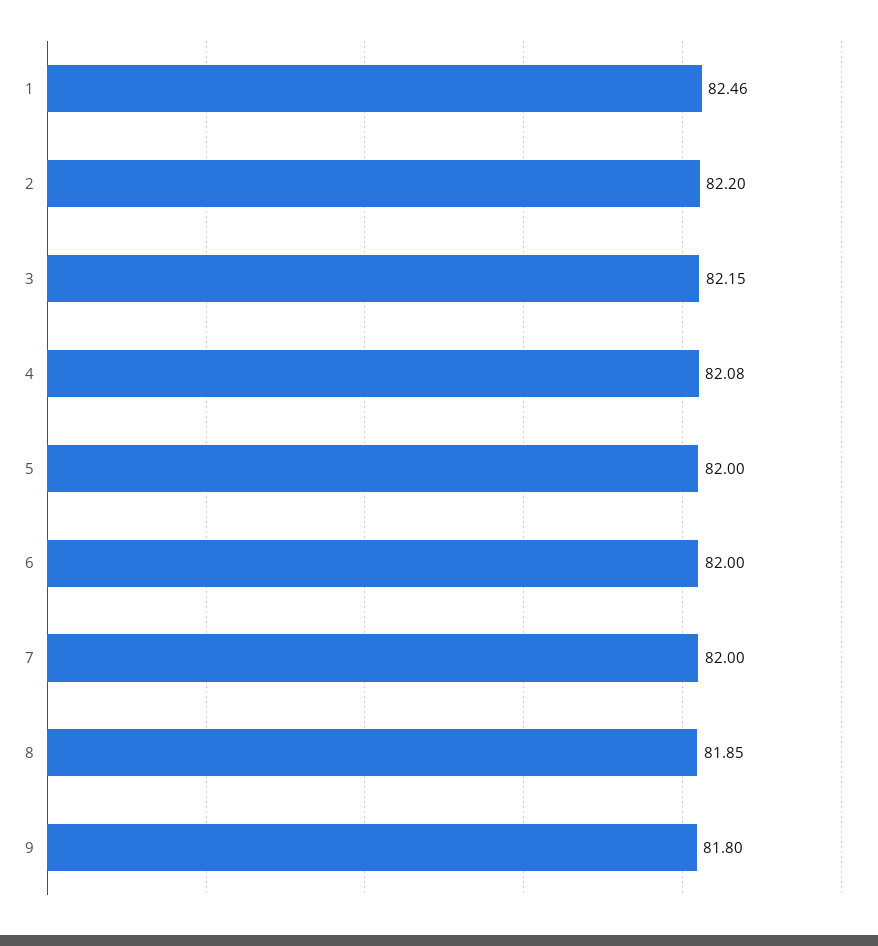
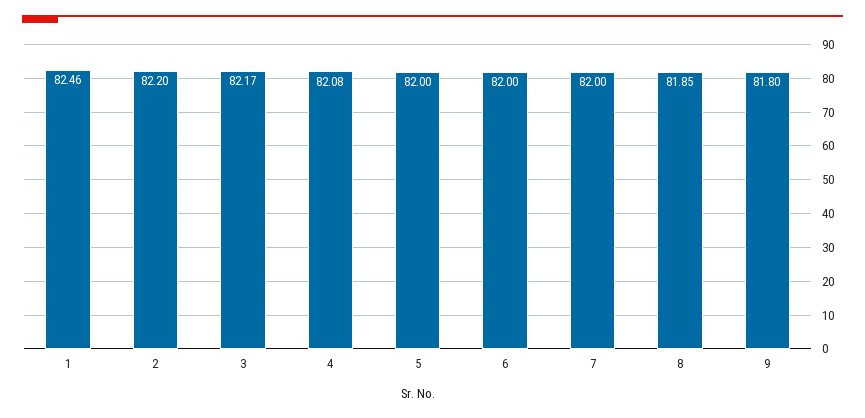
3: 82.15 -> 82.17

